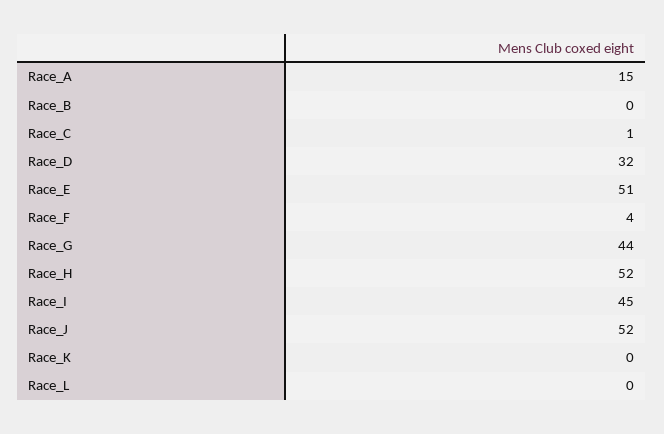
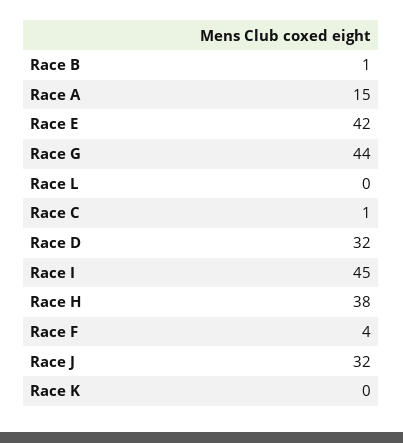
Race_B: 0 -> 1
Race_E: 51 -> 42
Race_H: 52 -> 38
Race_J: 52 -> 32

